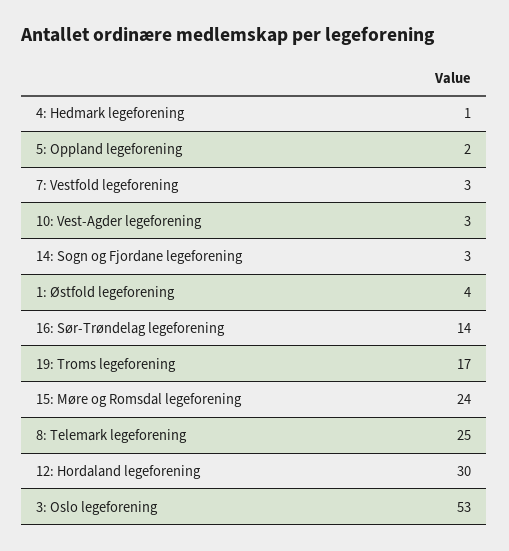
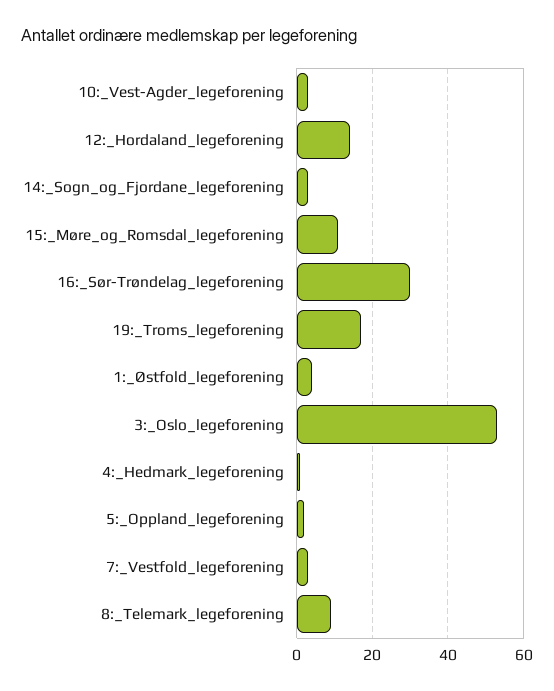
16: Sør-Trøndelag legeforening: 14 -> 30
15: Møre og Romsdal legeforening: 24 -> 10
8: Telemark legeforening: 25 -> 10
12: Hordaland legeforening: 30 -> 15

